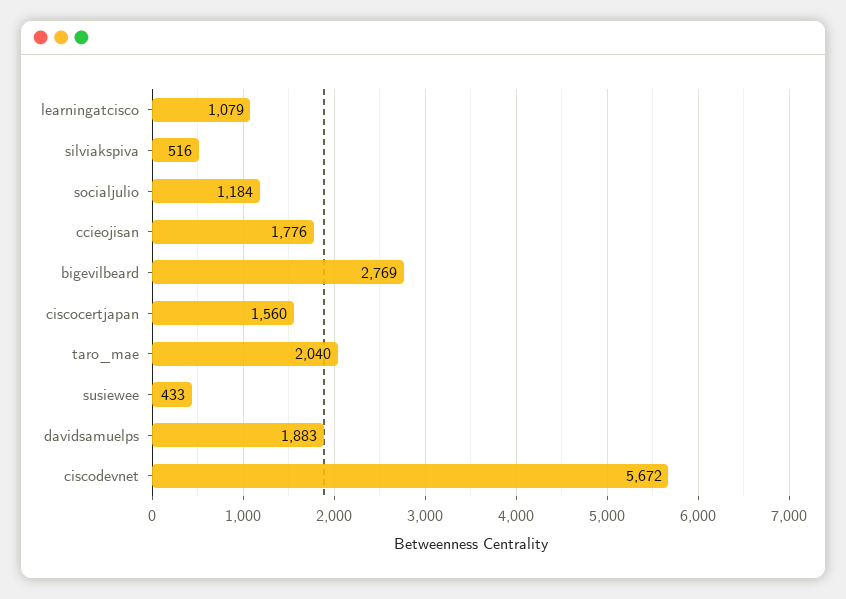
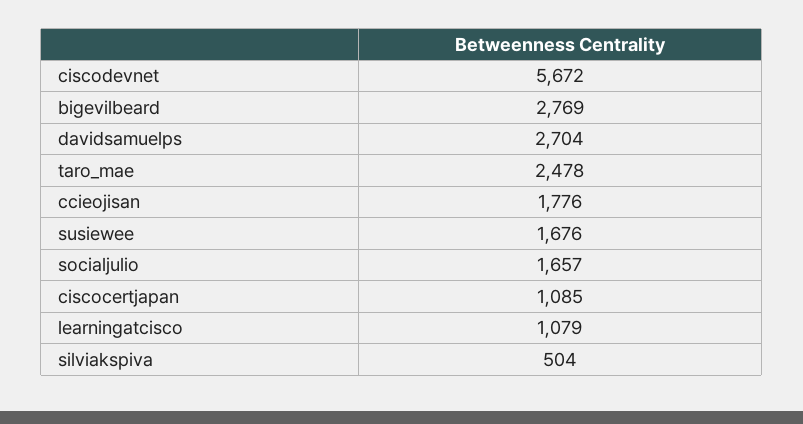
silviakspiva: 516 -> 504
socialjulio: 1184 -> 1657
ciscocertjapan: 1560 -> 1085
taro_mae: 2040 -> 2478
susiewee: 433 -> 1676
davidsamuelps: 1883 -> 2704

